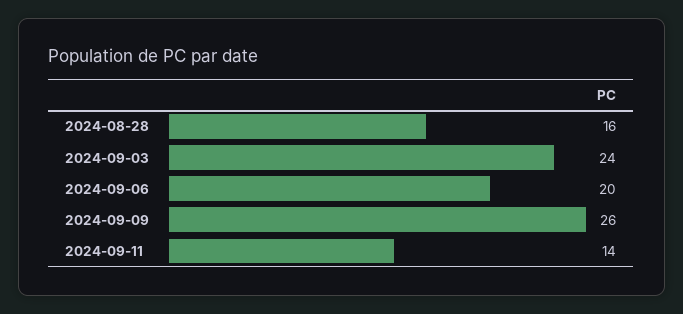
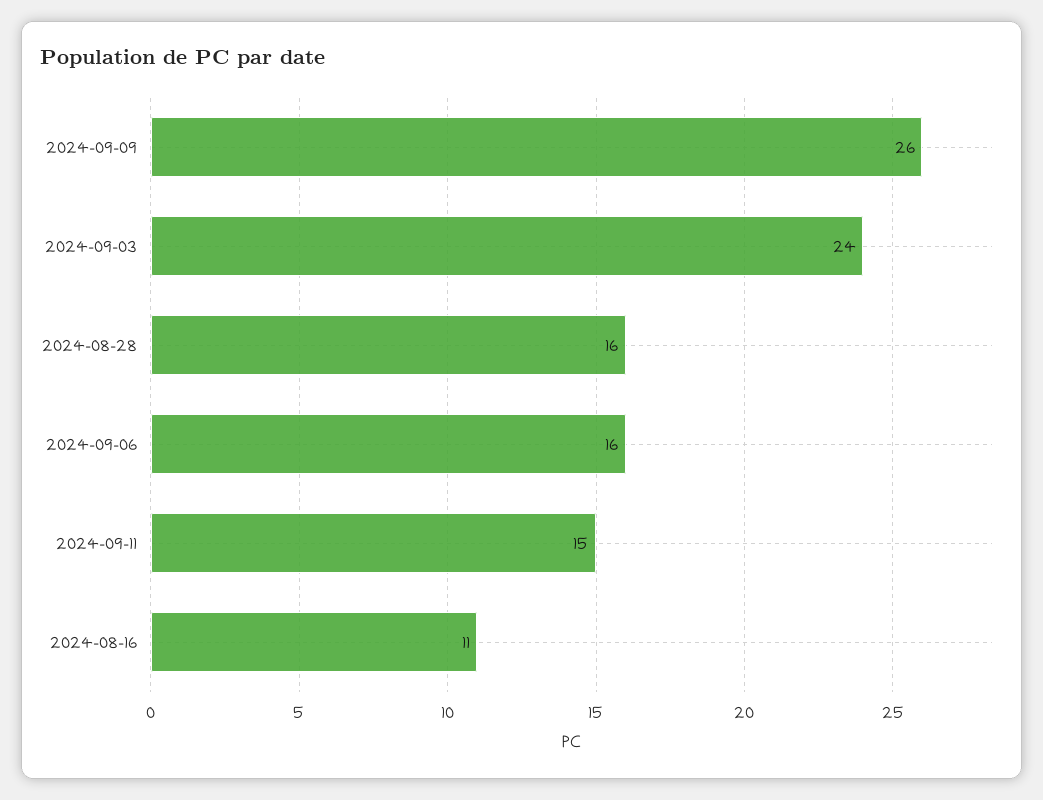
2024-09-06: 20 -> 16
2024-09-11: 14 -> 15
2024-08-16: none -> 11

